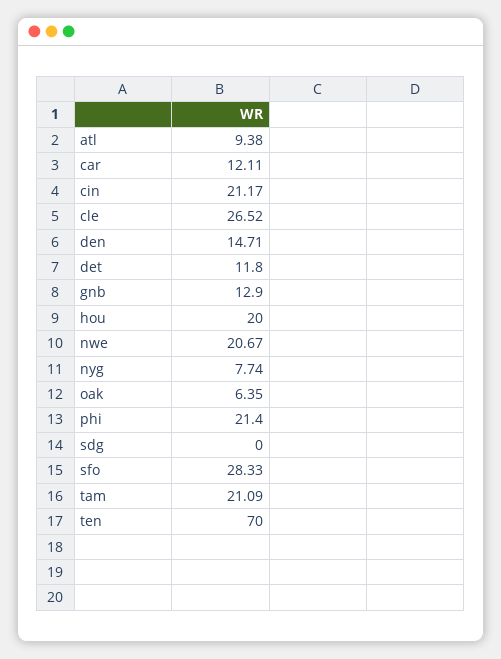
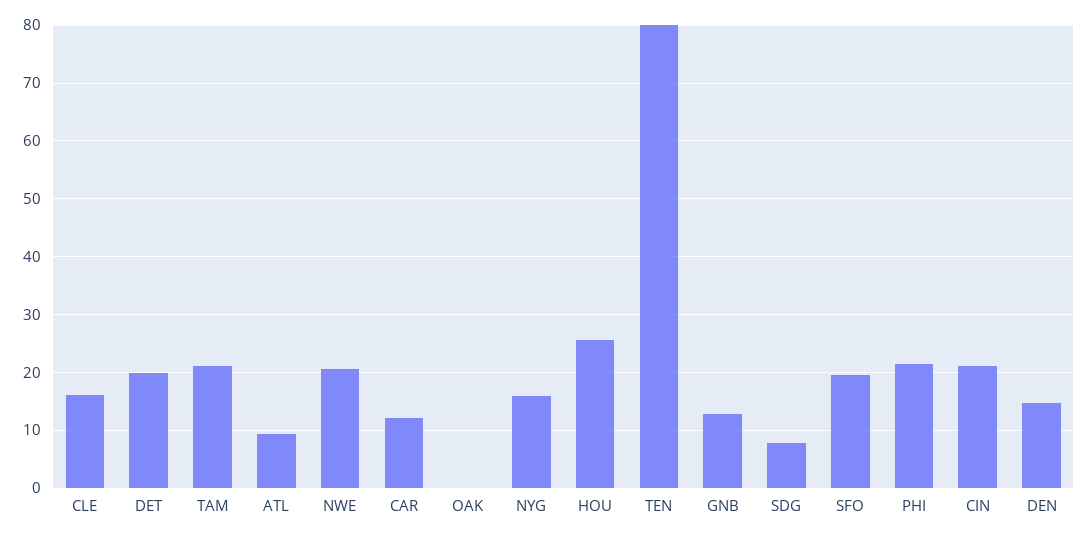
cle: 26.52 -> 16
det: 11.8 -> 20
hou: 20 -> 26
nyg: 7.74 -> 16
oak: 6.35 -> 0
sdg: 0 -> 8
sfo: 28.33 -> 20
ten: 70 -> 80

